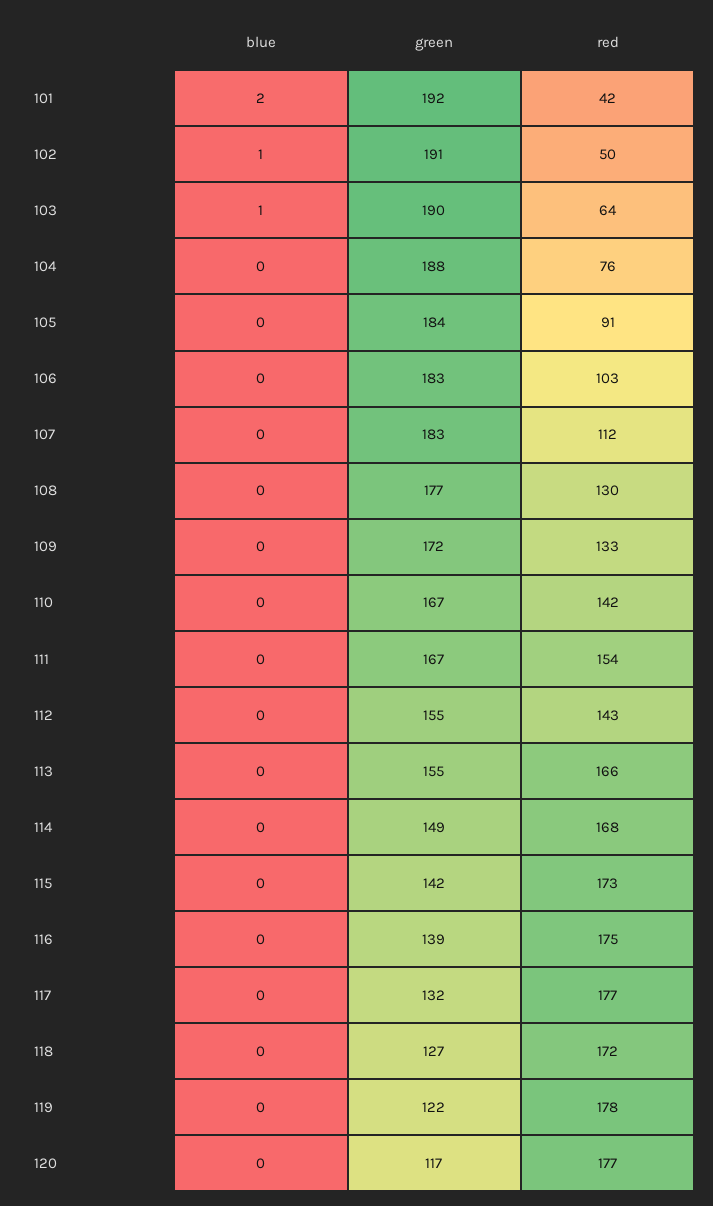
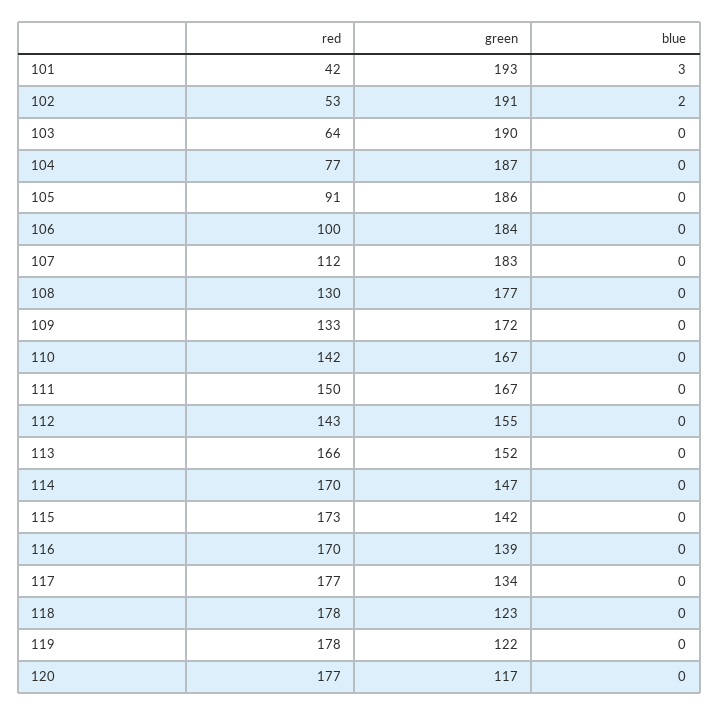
blue, 101: 2 -> 3
green, 101: 192 -> 193
blue, 102: 1 -> 2
red, 102: 50 -> 53
blue, 103: 1 -> 0
green, 104: 188 -> 187
red, 104: 76 -> 77
green, 105: 184 -> 186
green, 106: 183 -> 184
red, 106: 103 -> 100
red, 111: 154 -> 150
green, 113: 155 -> 152
green, 114: 149 -> 147
red, 114: 168 -> 170
red, 116: 175 -> 170
green, 117: 132 -> 134
green, 118: 127 -> 123
red, 118: 172 -> 178

